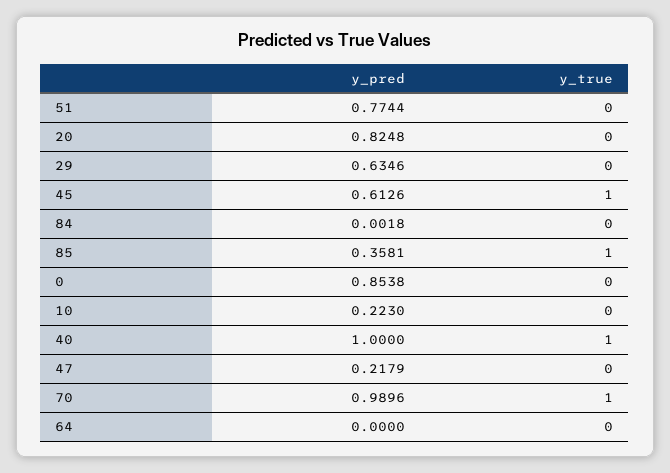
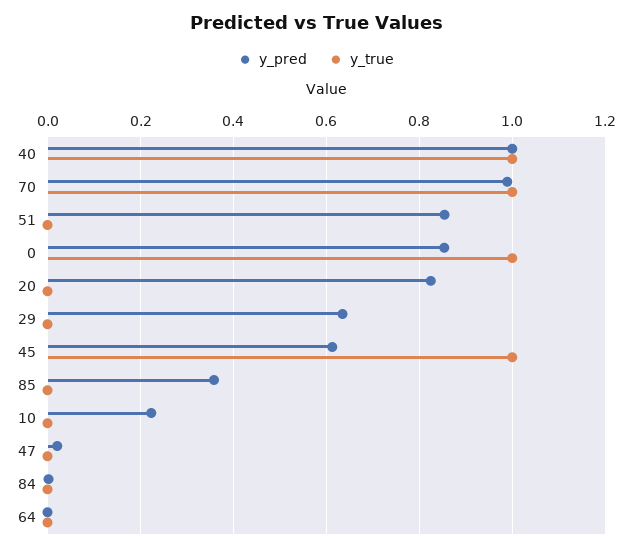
y_pred, 51: 0.7744 -> 0.86
y_true, 85: 1 -> 0
y_true, 0: 0 -> 1
y_pred, 47: 0.2179 -> 0.02

